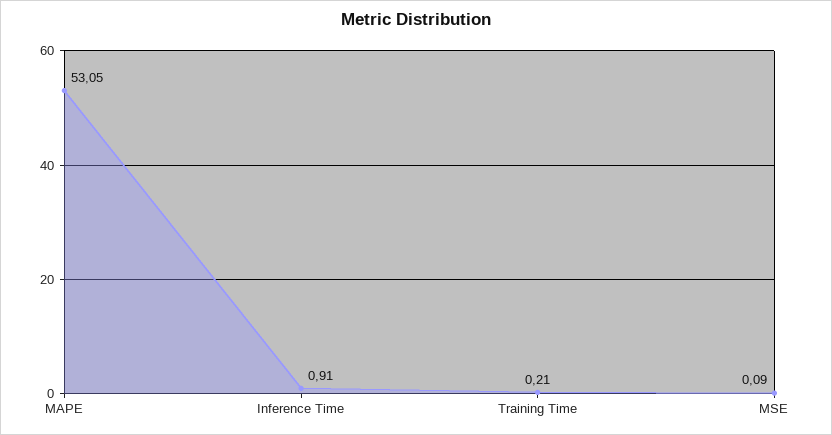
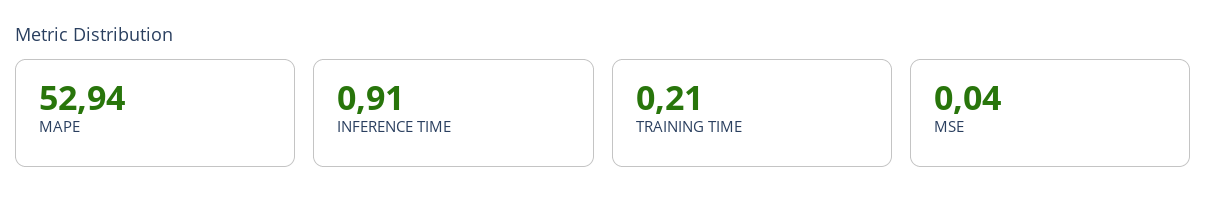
MAPE: 53.05 -> 52.94
MSE: 0.09 -> 0.04

